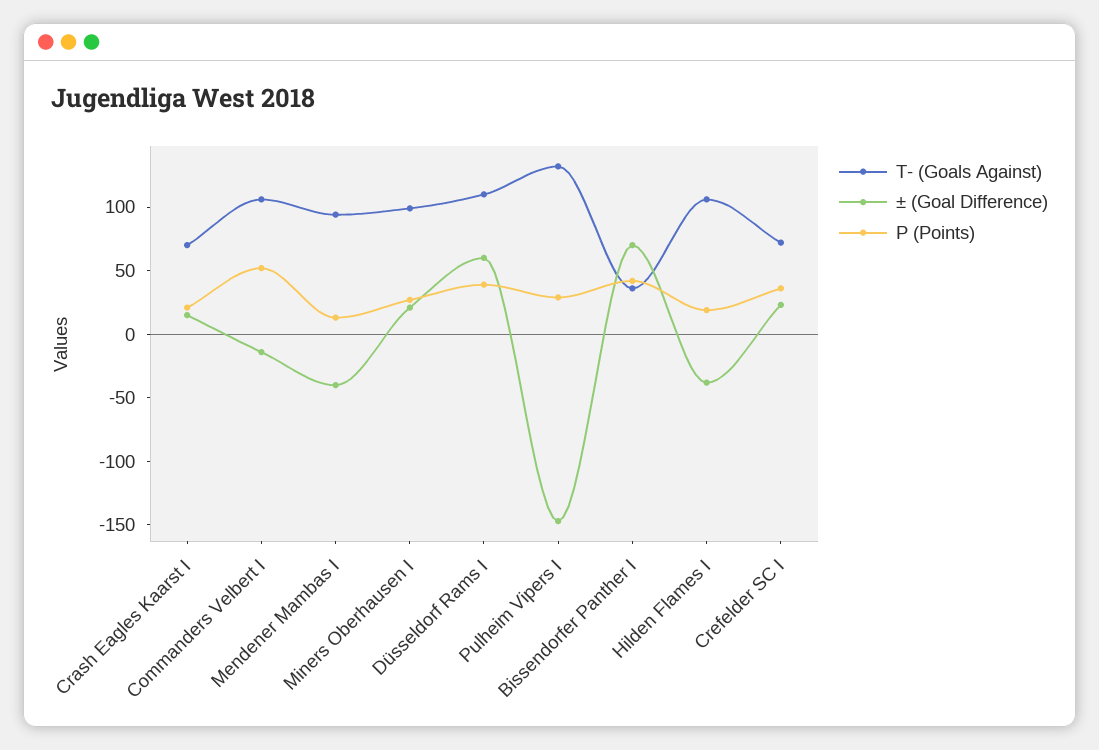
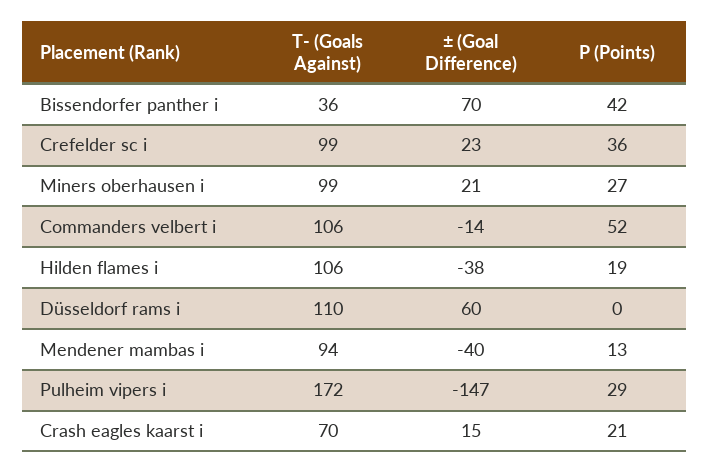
P (Points), Düsseldorf Rams I: 40 -> 0
T- (Goals Against), Pulheim Vipers I: 130 -> 172
T- (Goals Against), Crefelder SC I: 70 -> 99

